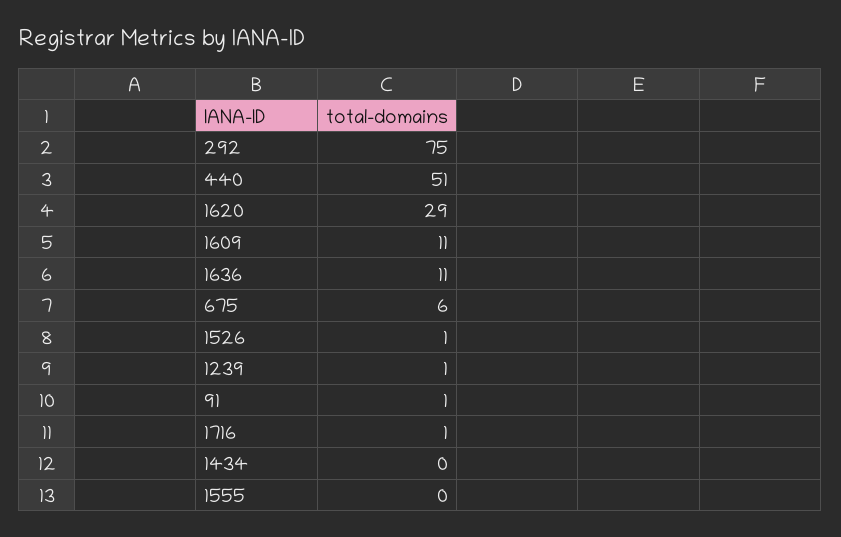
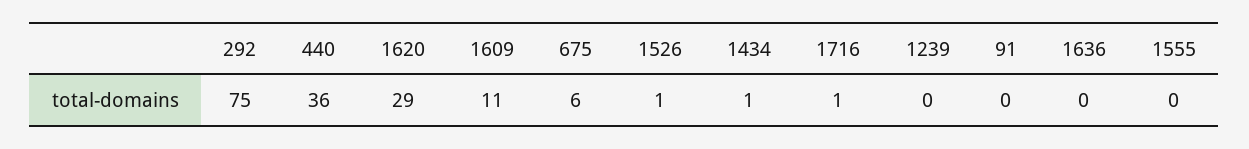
440: 51 -> 36
1636: 11 -> 0
1239: 1 -> 0
91: 1 -> 0
1434: 0 -> 1

